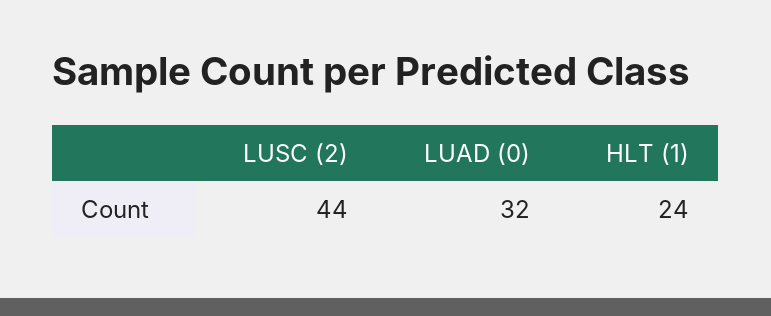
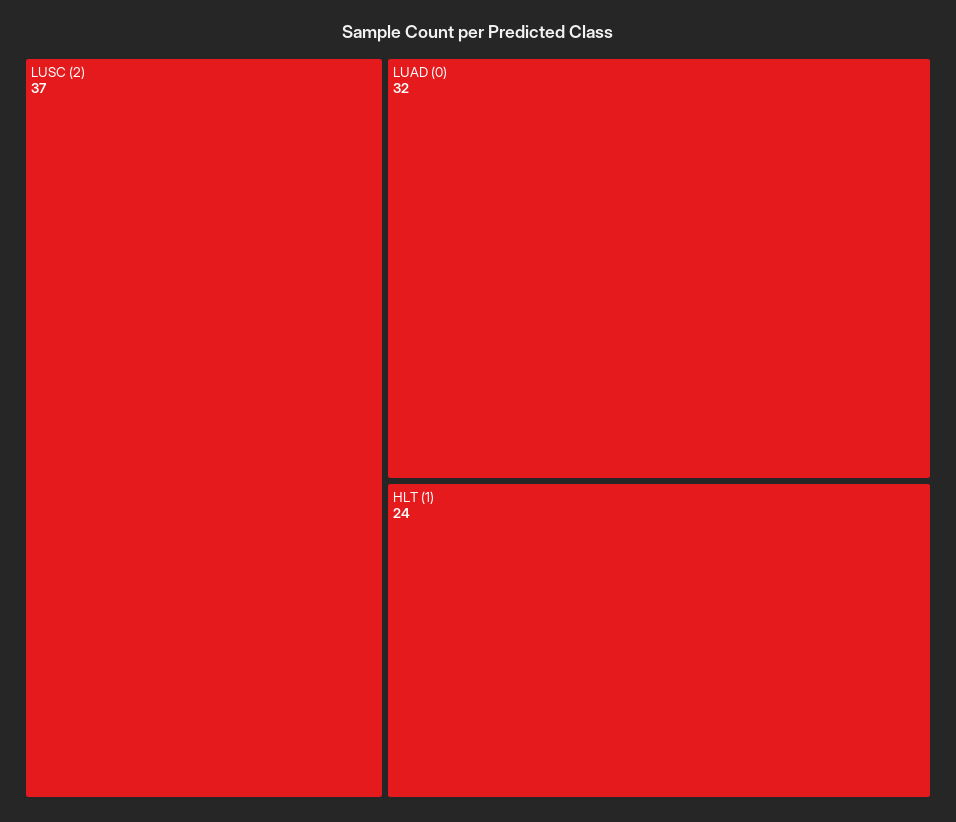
LUSC (2): 44 -> 37

